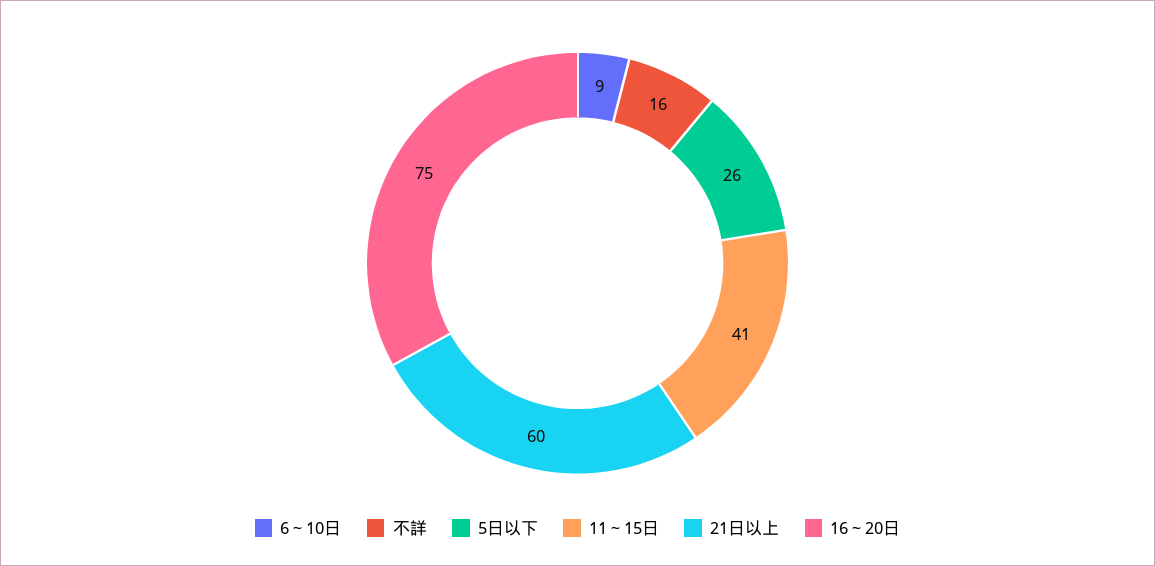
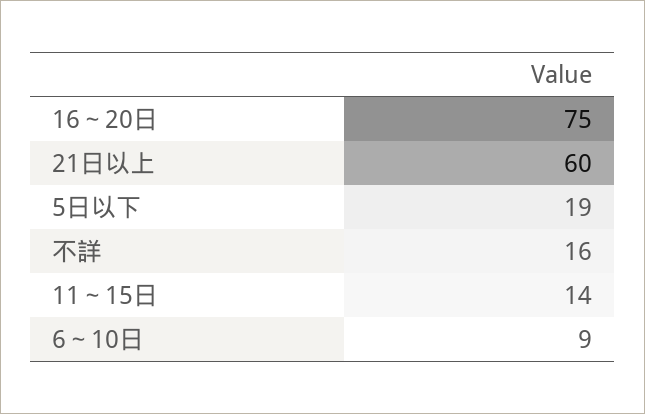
5日以下: 26 -> 19
11～15日: 41 -> 14

